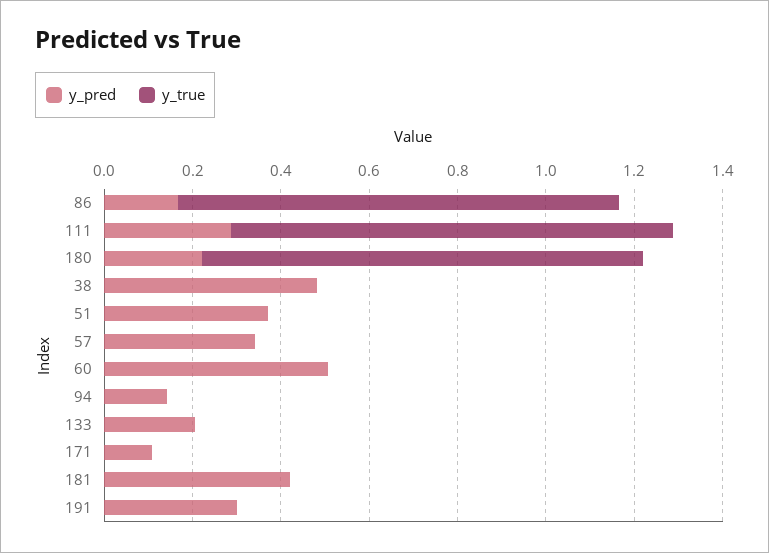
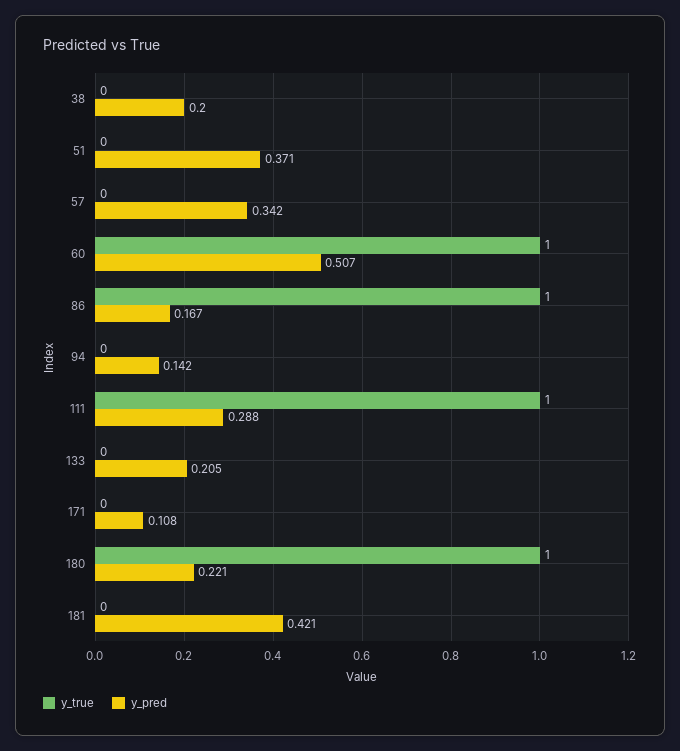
y_pred, 38: 0.5 -> 0.2
y_true, 60: 0 -> 1
y_pred, 191: 0.3 -> none
y_true, 191: 0 -> none

